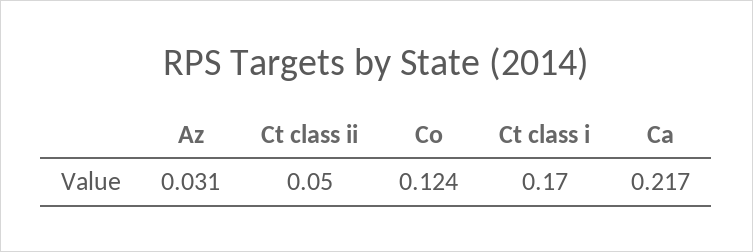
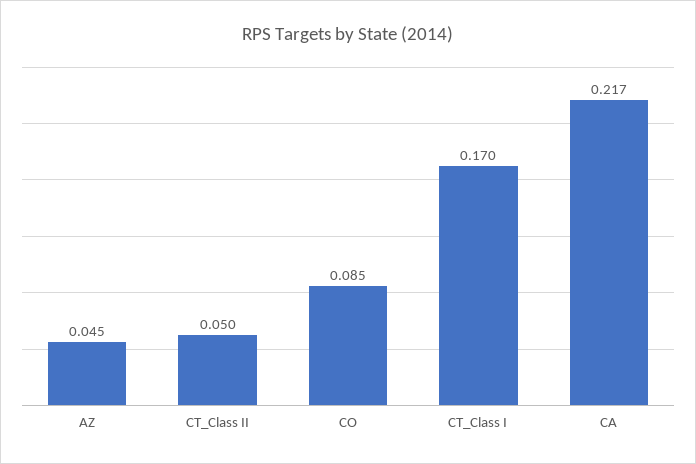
Az: 0.031 -> 0.045
Co: 0.124 -> 0.085

